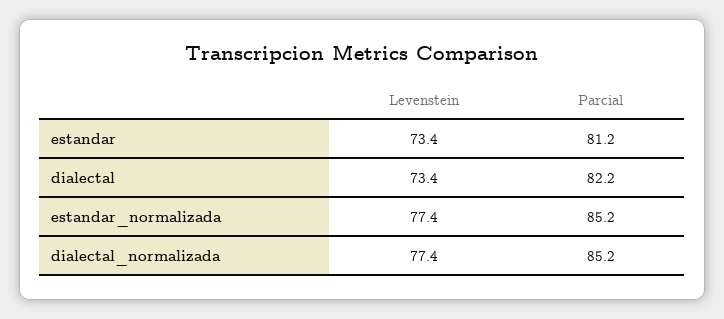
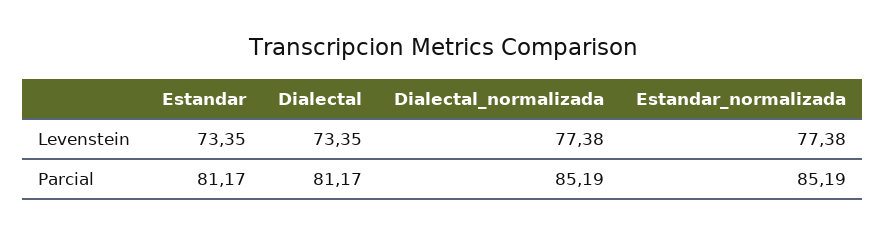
Parcial, dialectal: 82.2 -> 81.17

